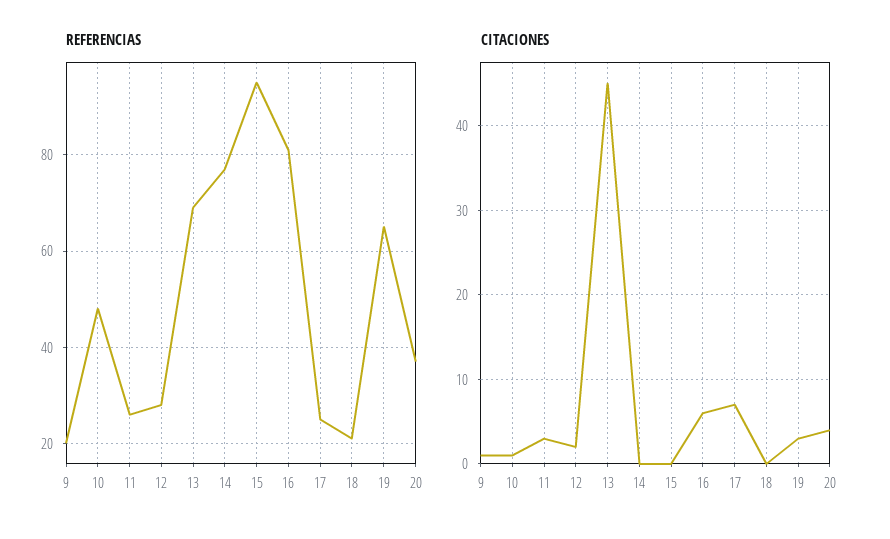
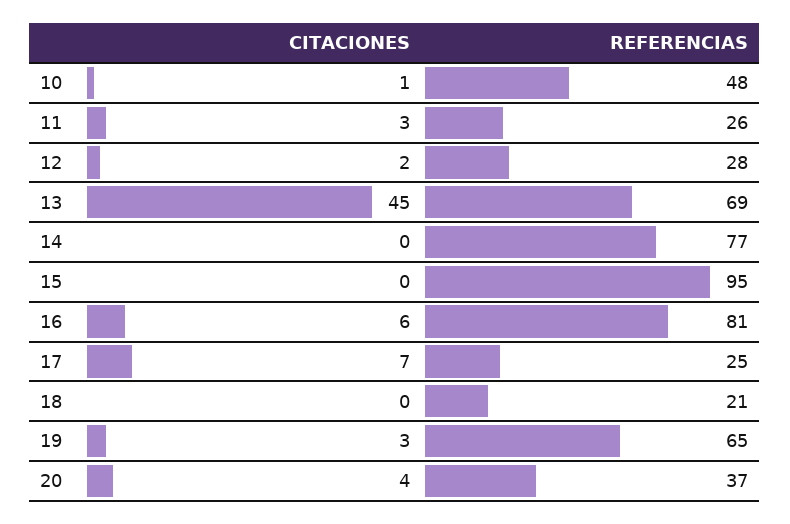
REFERENCIAS, 9: 20 -> none
CITACIONES, 9: 1 -> none

